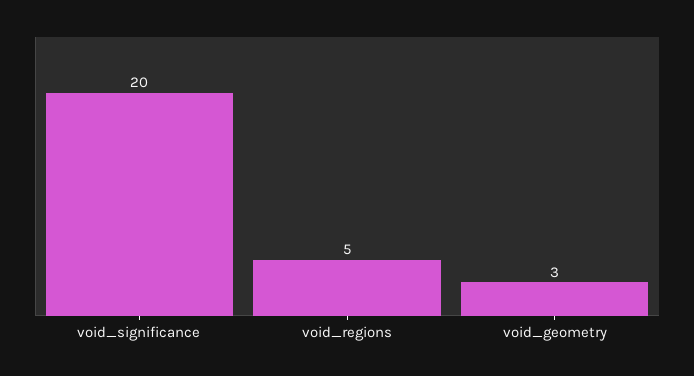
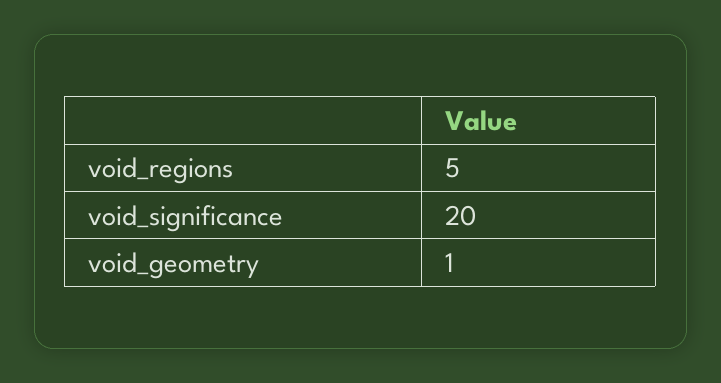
void_geometry: 3 -> 1

